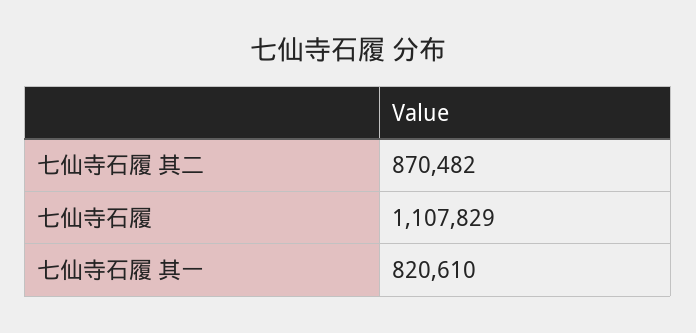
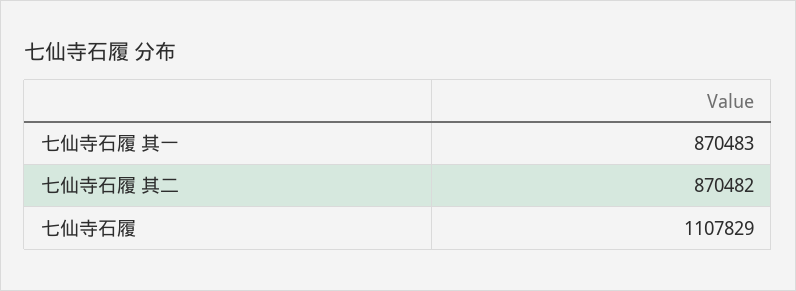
七仙寺石履 其一: 820610 -> 870483

